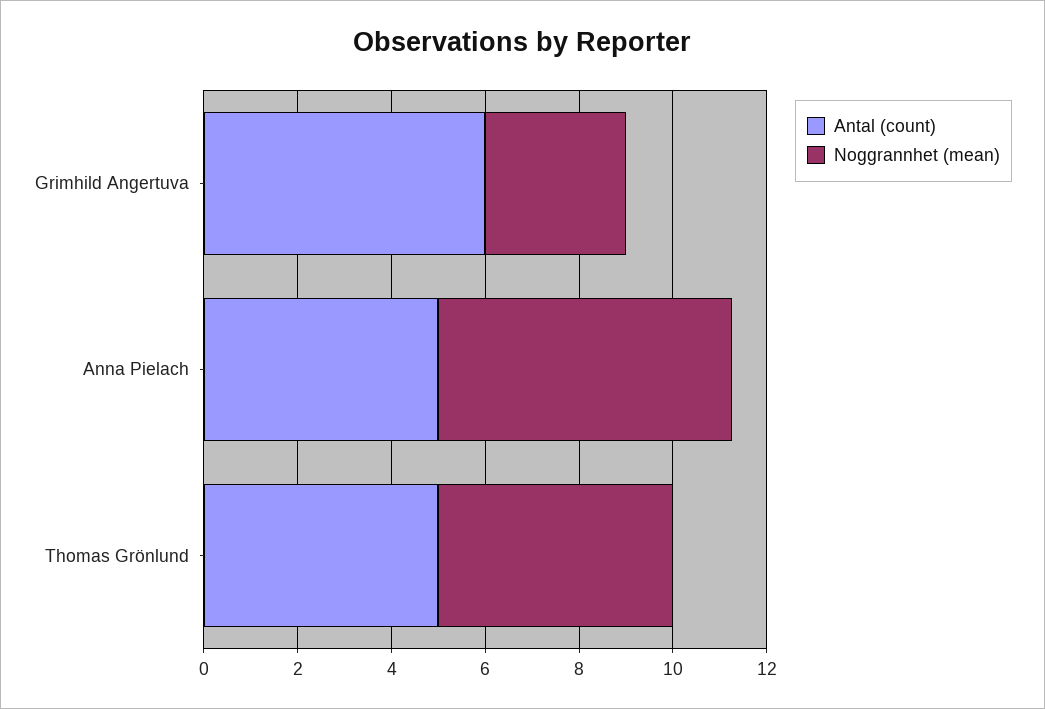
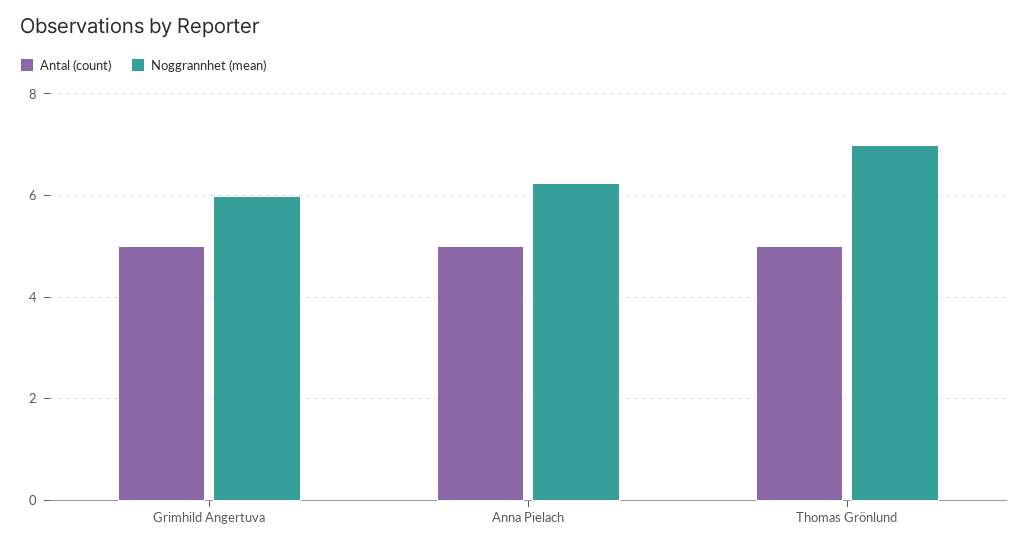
Antal (count), Grimhild Angertuva: 6 -> 5
Noggrannhet (mean), Grimhild Angertuva: 3 -> 6
Noggrannhet (mean), Thomas Grönlund: 5 -> 7

